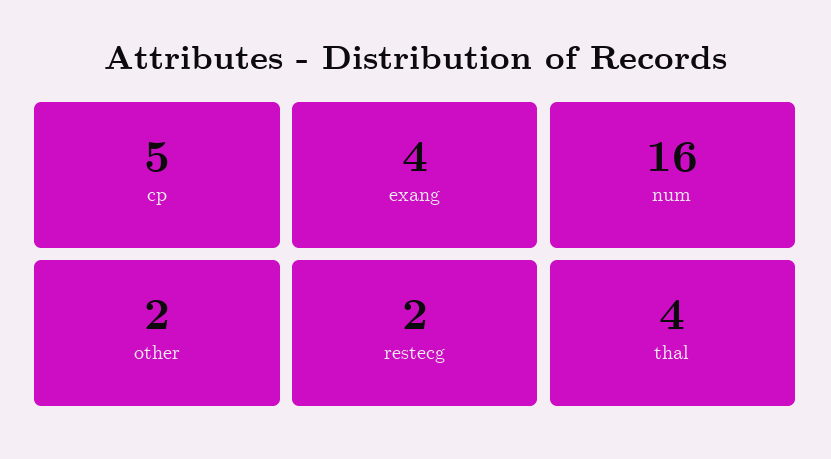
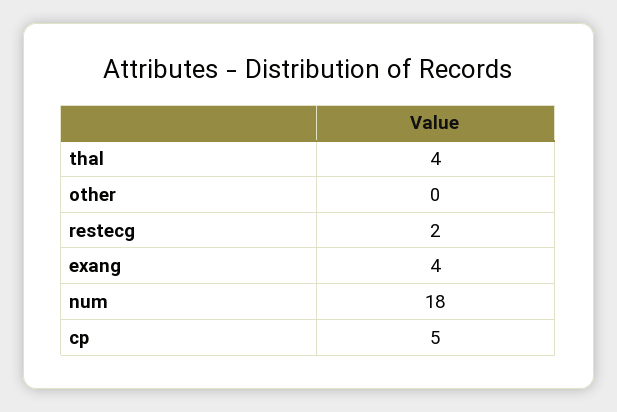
num: 16 -> 18
other: 2 -> 0

